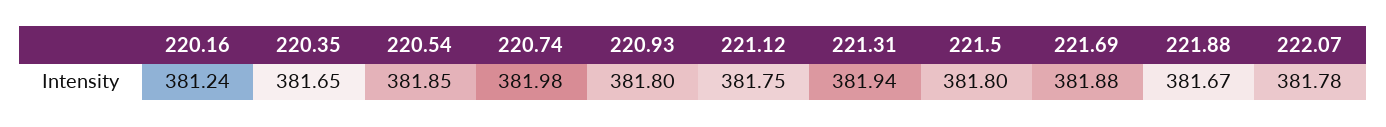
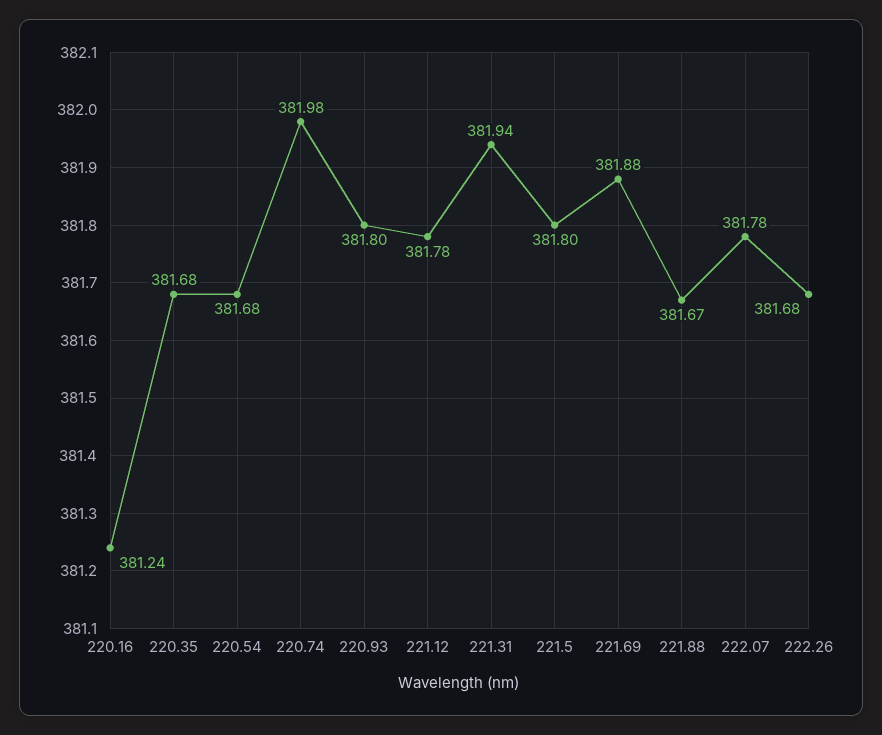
220.35: 381.65 -> 381.68
220.54: 381.85 -> 381.68
221.12: 381.75 -> 381.78
222.26: none -> 381.68

